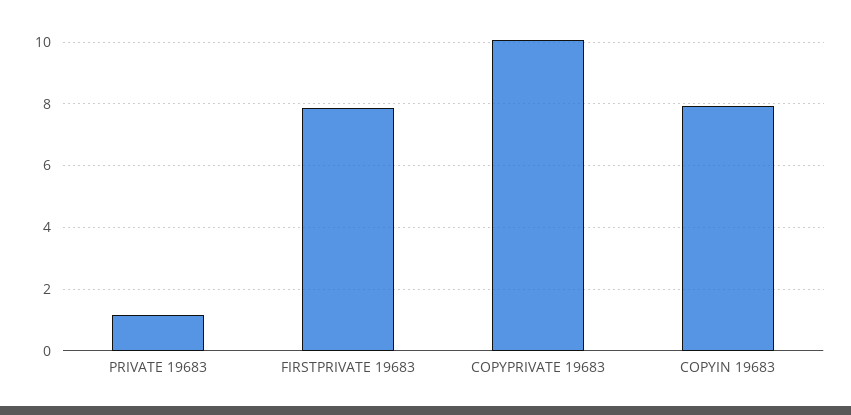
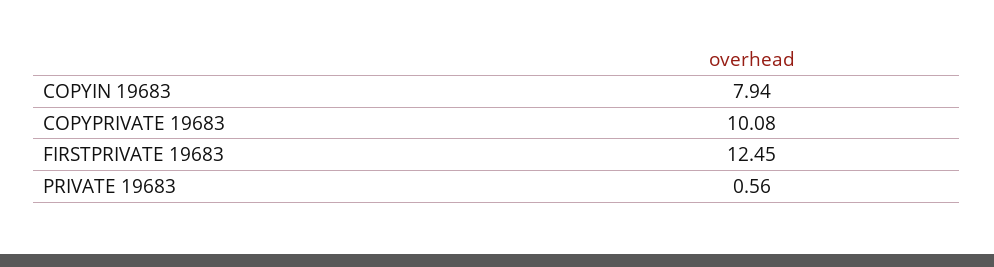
PRIVATE 19683: 1.2 -> 0.56
FIRSTPRIVATE 19683: 7.8 -> 12.45

